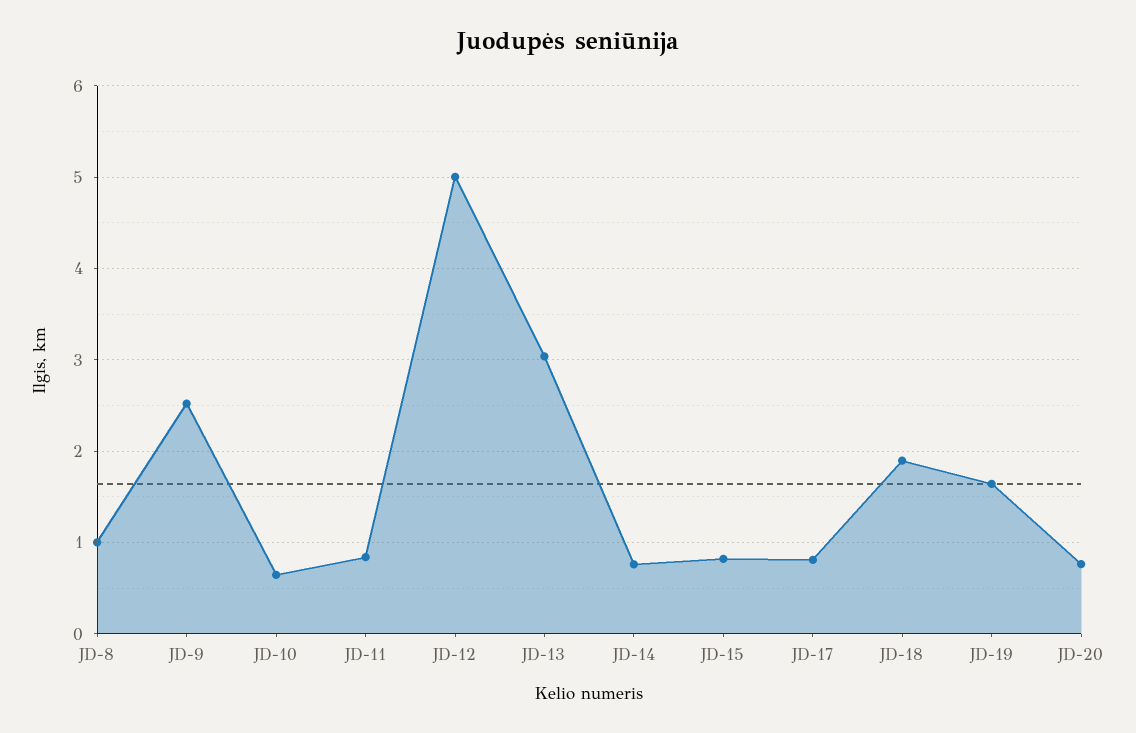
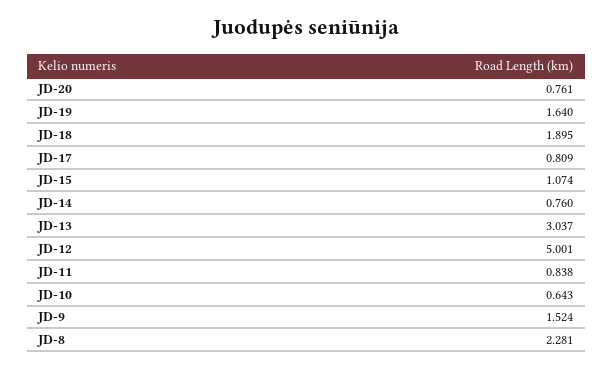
JD-8: 1 -> 2.281
JD-9: 2.5 -> 1.524
JD-15: 0.8 -> 1.074

